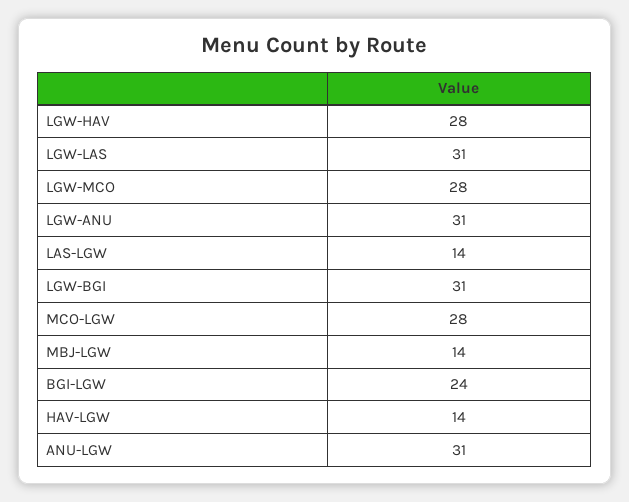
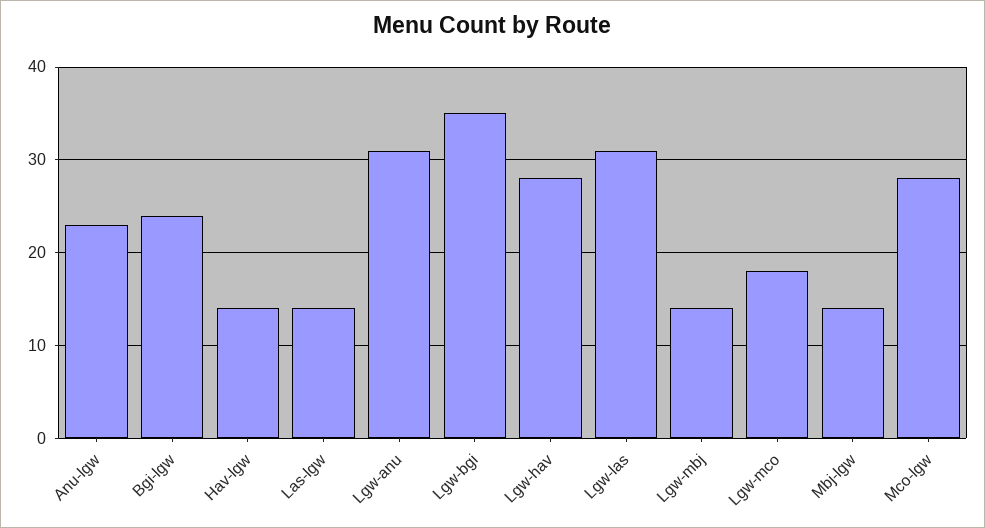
LGW-MCO: 28 -> 18
LGW-BGI: 31 -> 35
ANU-LGW: 31 -> 23
Lgw-mbj: none -> 14

